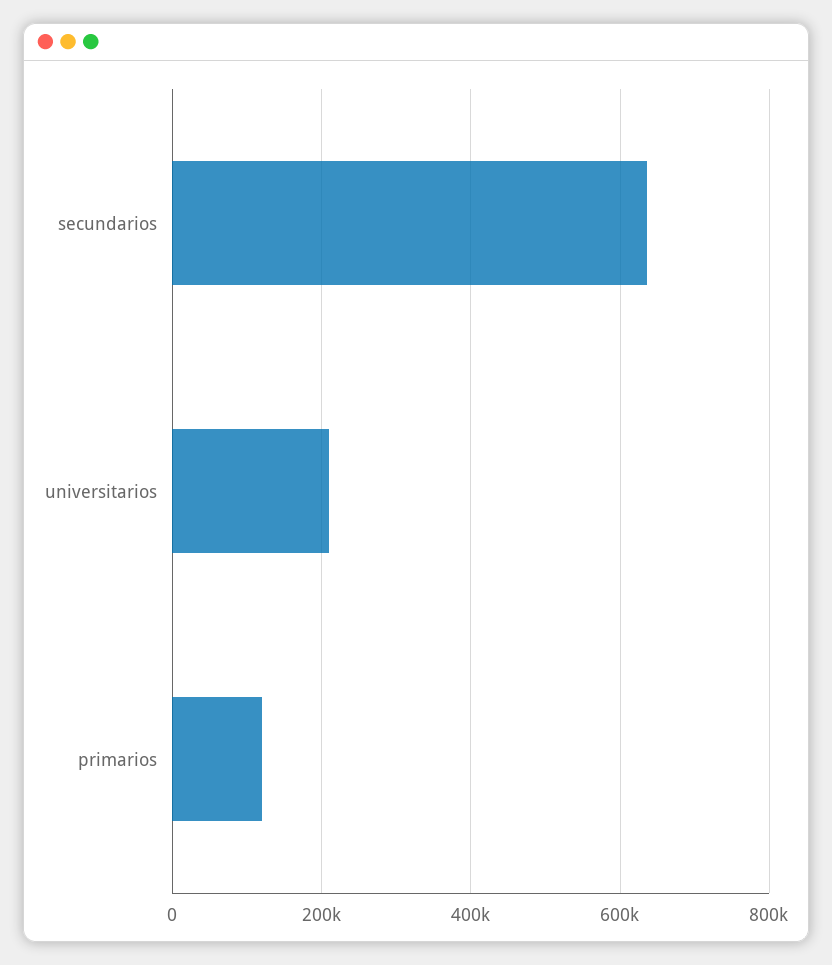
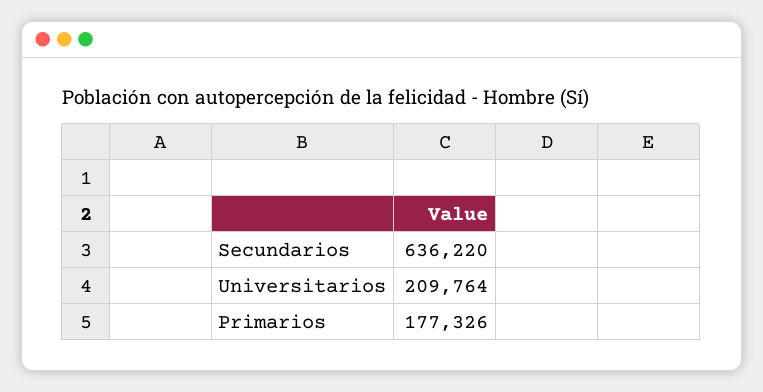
primarios: 120000 -> 177326

